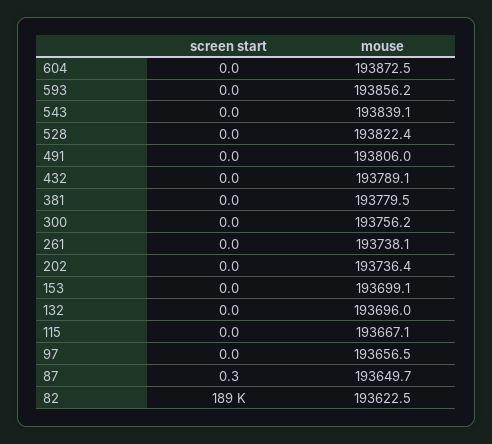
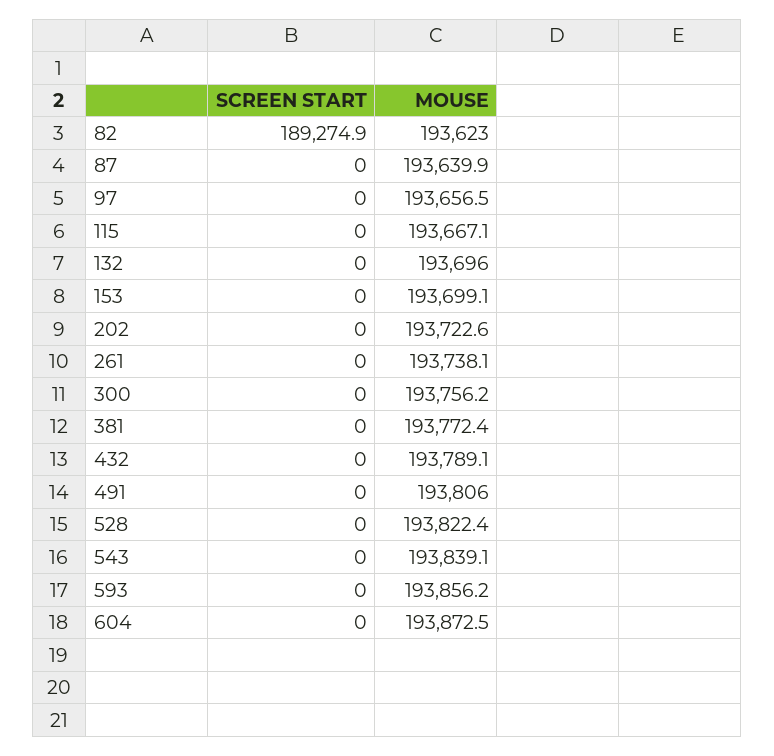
mouse, 381: 193779.5 -> 193772.4
mouse, 202: 193736.4 -> 193722.6
screen start, 87: 0.3 -> 0
mouse, 87: 193649.7 -> 193639.9
mouse, 82: 193622.5 -> 193623

